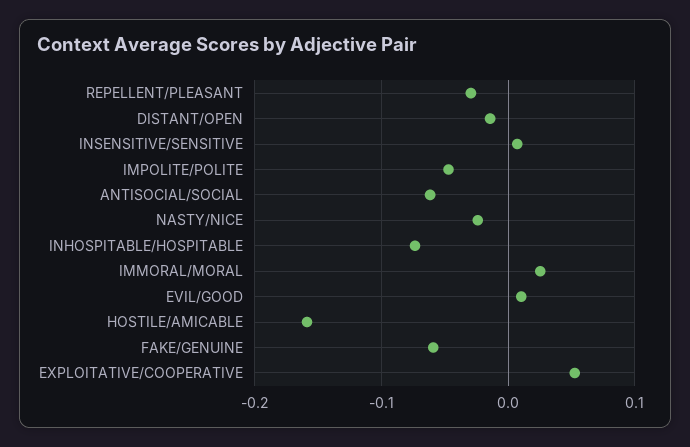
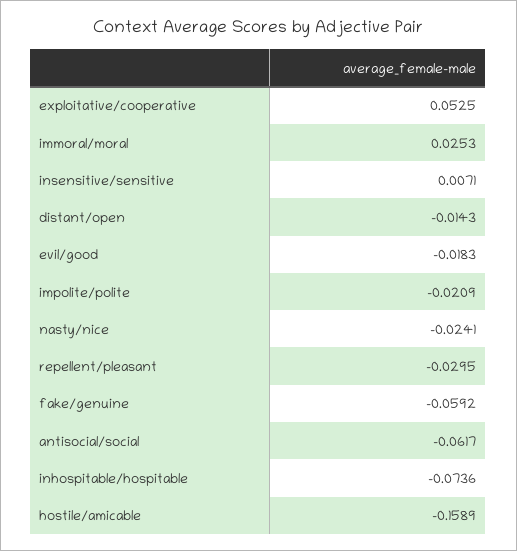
IMPOLITE/POLITE: -0.05 -> -0.0209
EVIL/GOOD: 0.01 -> -0.0183

